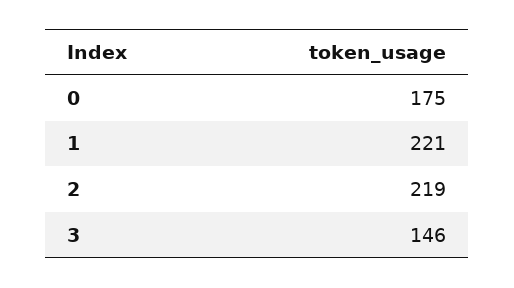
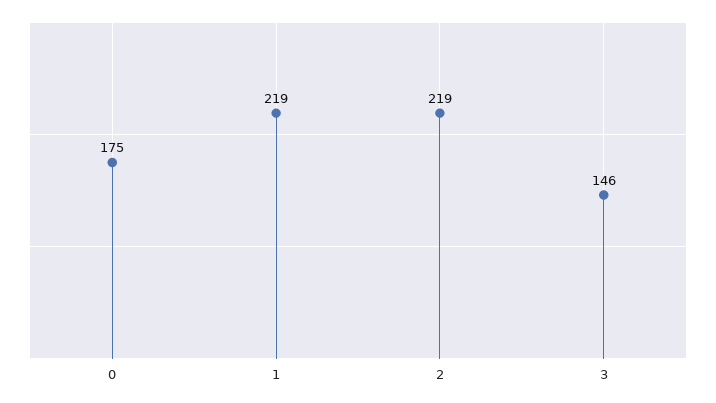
1: 221 -> 219

